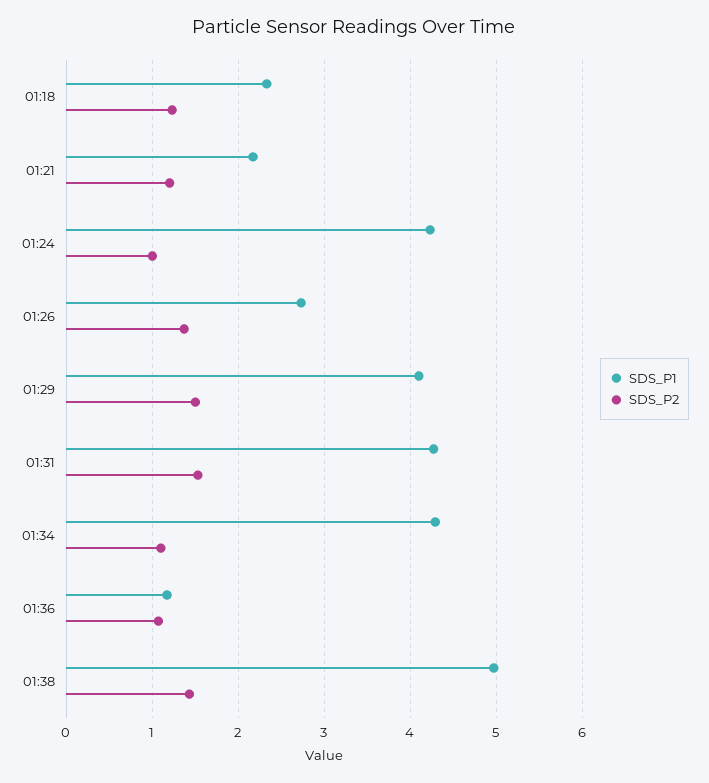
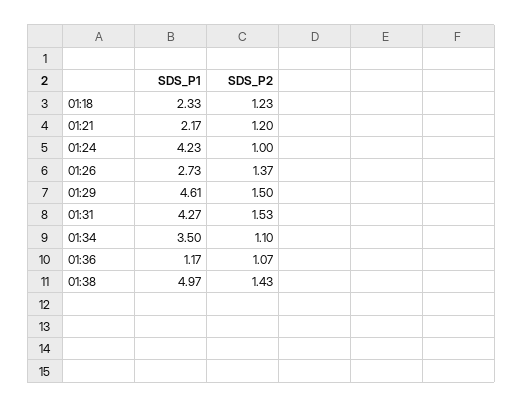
SDS_P1, 01:29: 4.1 -> 4.61
SDS_P1, 01:34: 4.3 -> 3.5

